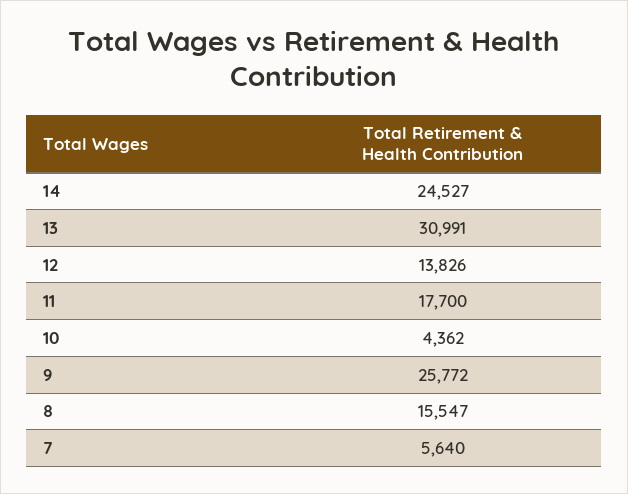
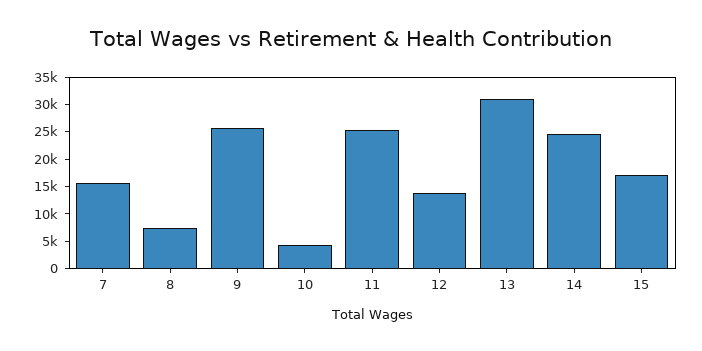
11: 17700 -> 25000
8: 15547 -> 7500
7: 5640 -> 15000
15: none -> 17500

